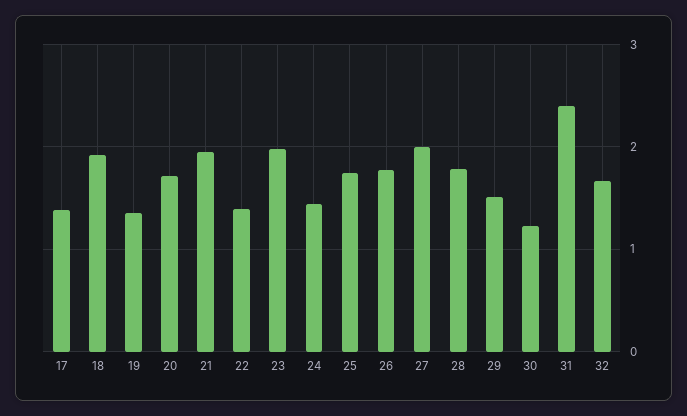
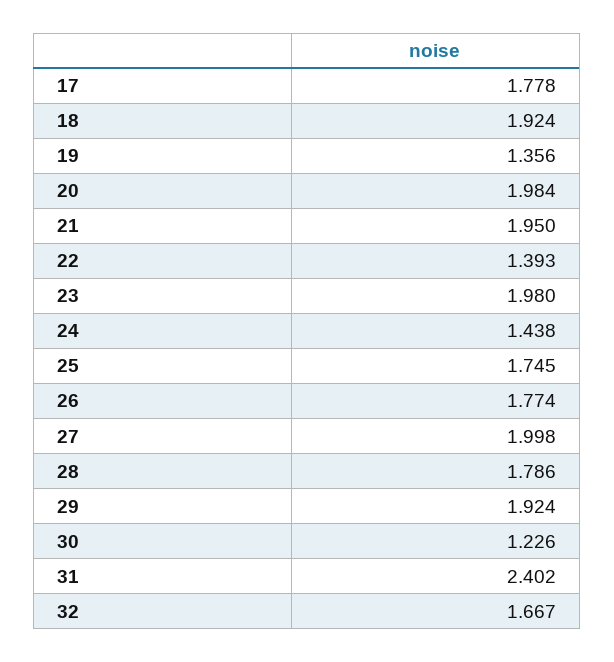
17: 1.4 -> 1.778
20: 1.7 -> 1.984
29: 1.5 -> 1.924

